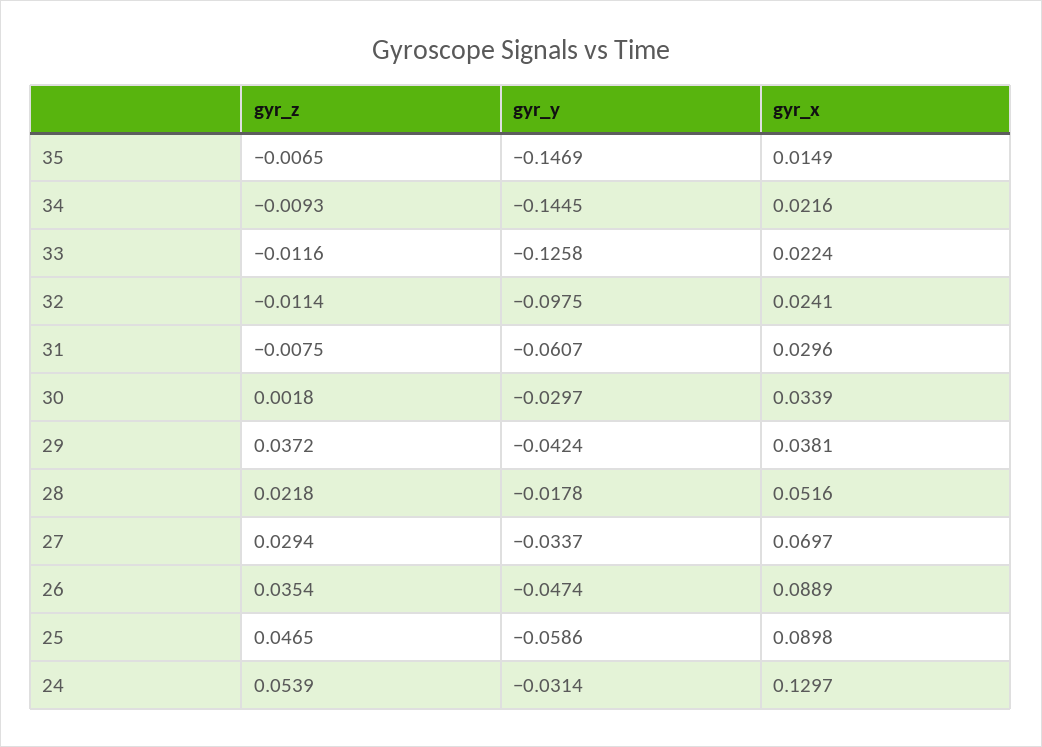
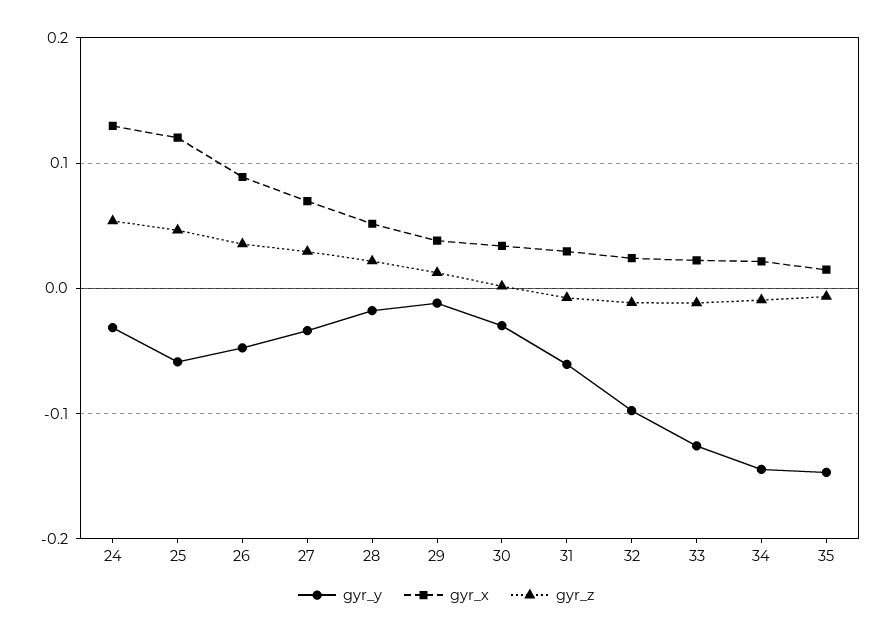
gyr_z, 29: 0.0372 -> 0.01
gyr_y, 29: -0.0424 -> -0.01
gyr_x, 25: 0.0898 -> 0.12

